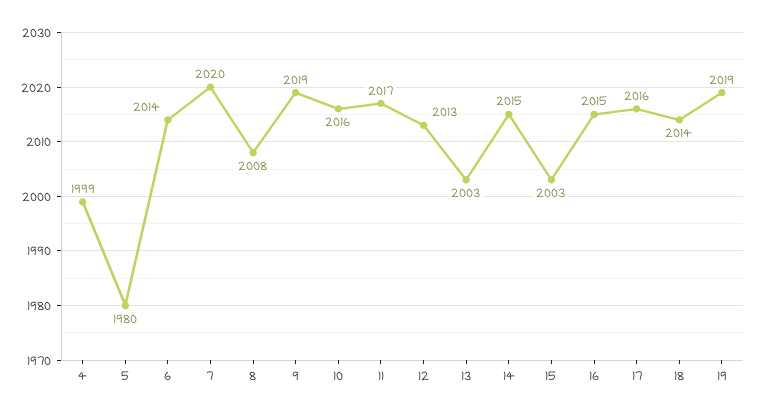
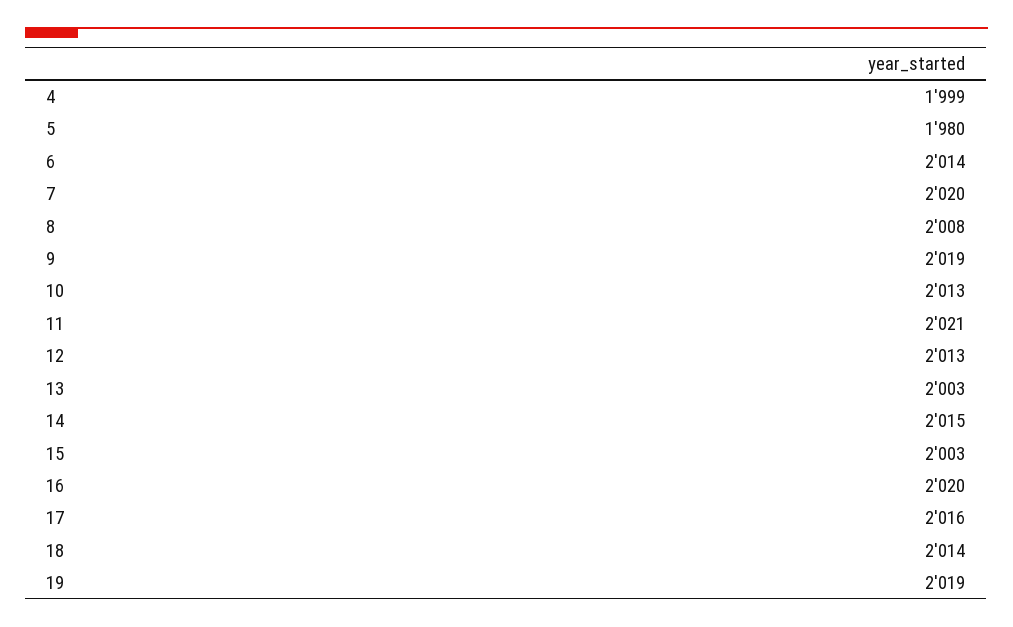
10: 2016 -> 2013
11: 2017 -> 2021
16: 2015 -> 2020

